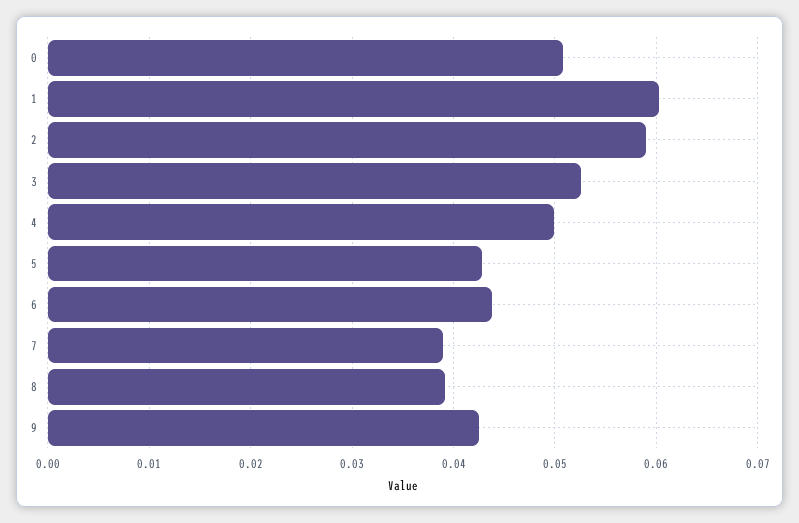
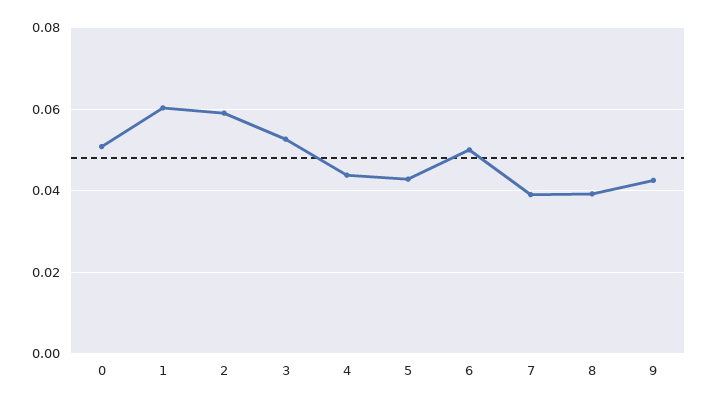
4: 0.05 -> 0.044
6: 0.044 -> 0.05

